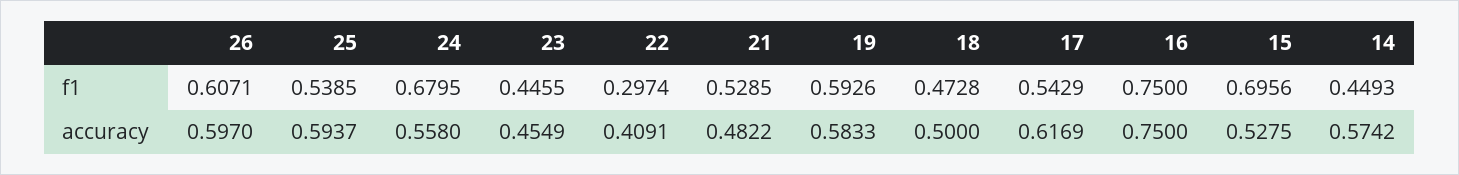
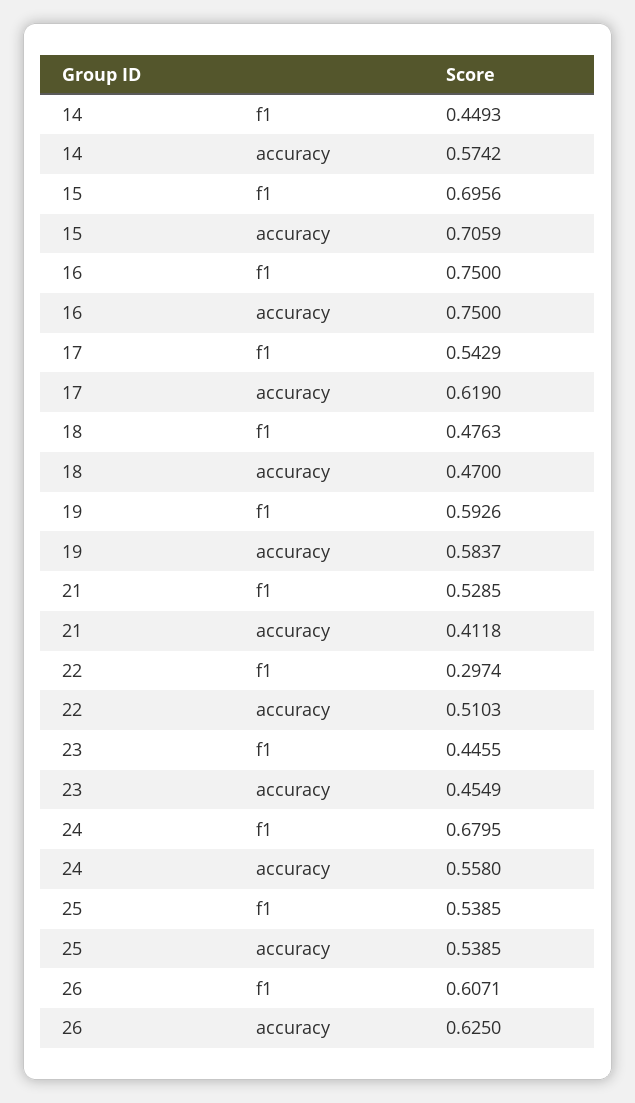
18, f1: 0.4728 -> 0.4763
26, accuracy: 0.597 -> 0.625
25, accuracy: 0.5937 -> 0.5385
22, accuracy: 0.4091 -> 0.5103
21, accuracy: 0.4822 -> 0.4118
19, accuracy: 0.5833 -> 0.5837
18, accuracy: 0.5 -> 0.47
17, accuracy: 0.6169 -> 0.619
15, accuracy: 0.5275 -> 0.7059

